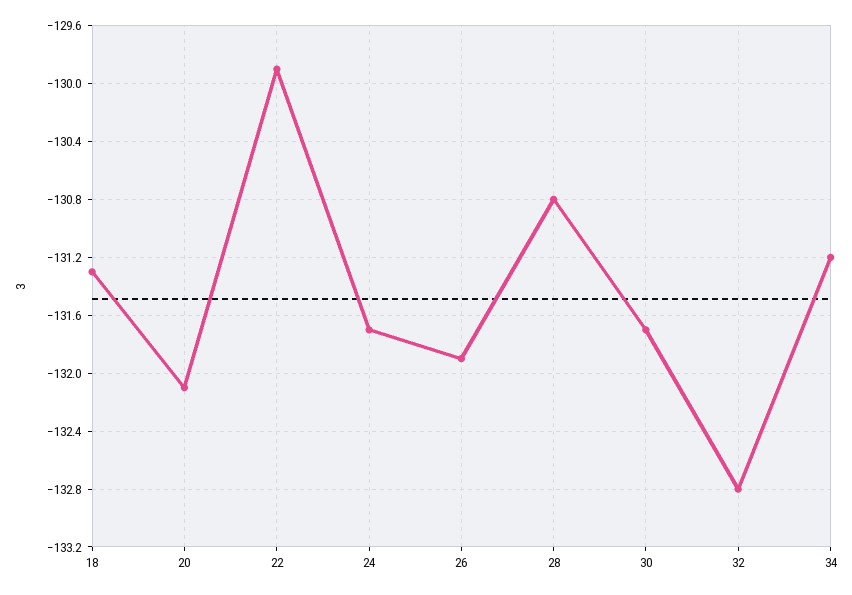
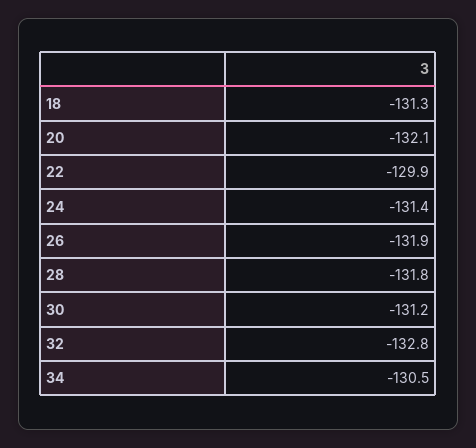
24: -131.7 -> -131.4
28: -130.8 -> -131.8
30: -131.7 -> -131.2
34: -131.2 -> -130.5

